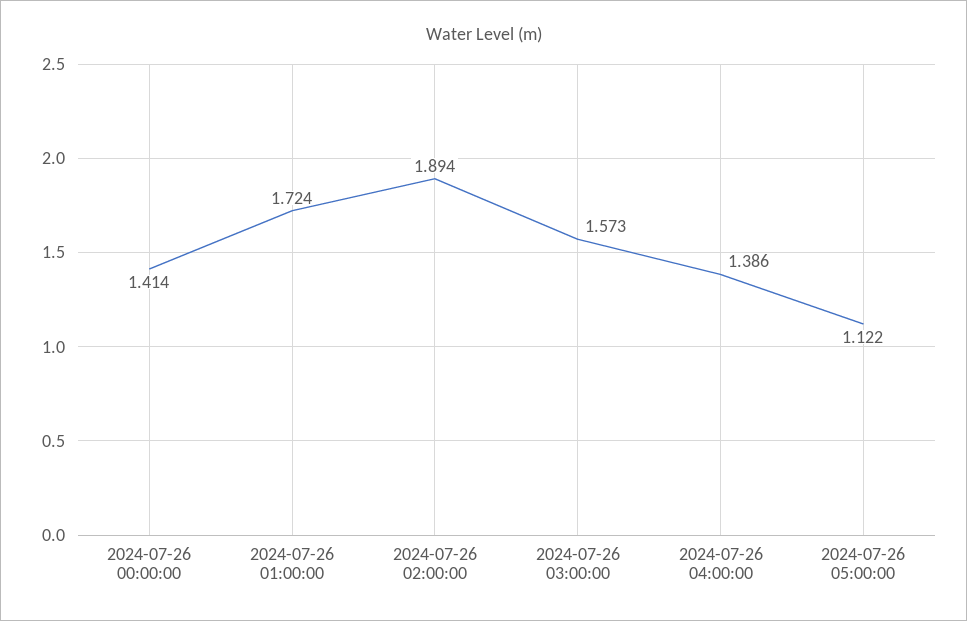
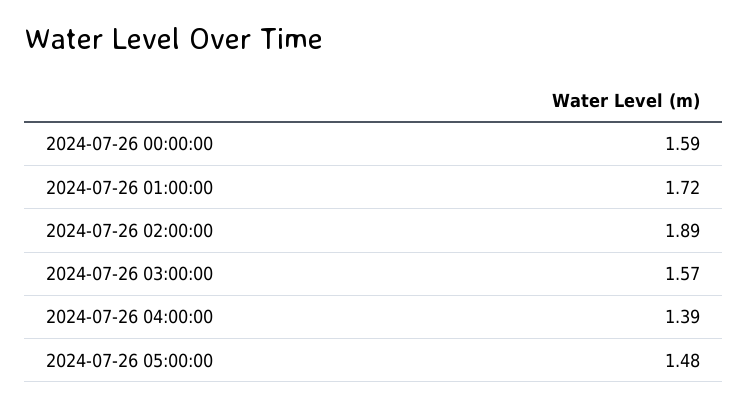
2024-07-26 00:00:00: 1.414 -> 1.59
2024-07-26 05:00:00: 1.122 -> 1.48

